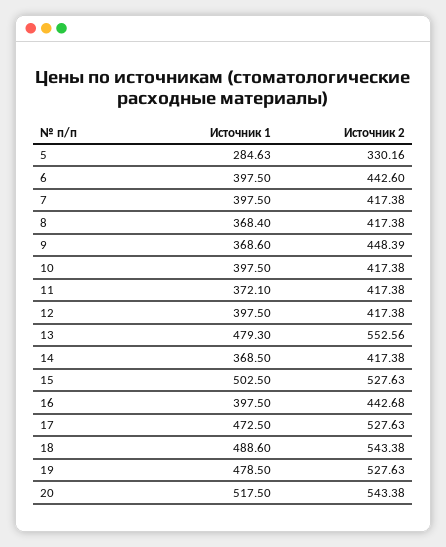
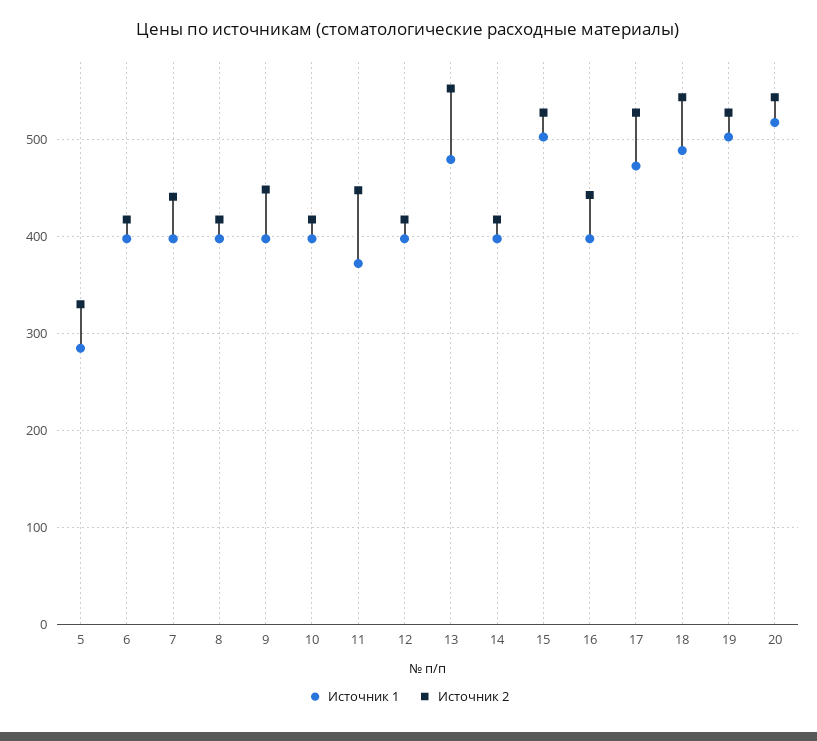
Источник 2, 6: 442.6 -> 420
Источник 2, 7: 417.38 -> 440
Источник 1, 8: 368.4 -> 400
Источник 1, 9: 368.6 -> 400
Источник 2, 11: 417.38 -> 450
Источник 1, 14: 368.5 -> 400
Источник 1, 19: 478.5 -> 500

